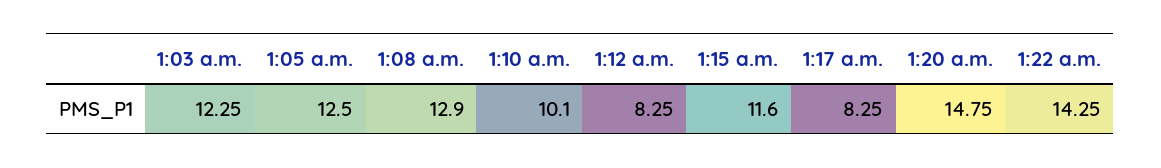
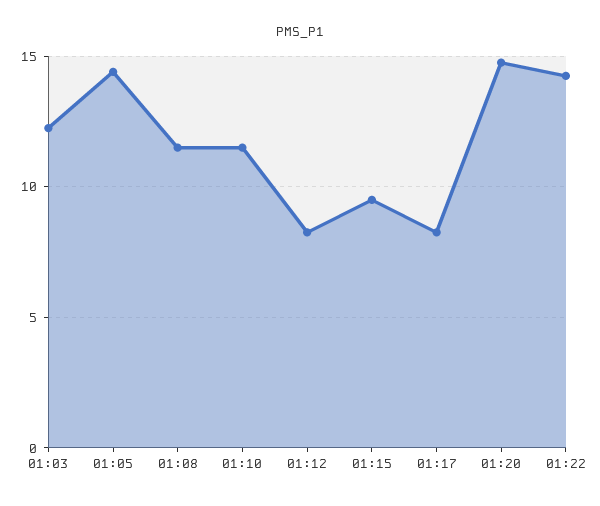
1:05 a.m.: 12.5 -> 14.5
1:08 a.m.: 12.9 -> 11.5
1:10 a.m.: 10.1 -> 11.5
1:15 a.m.: 11.6 -> 9.5

